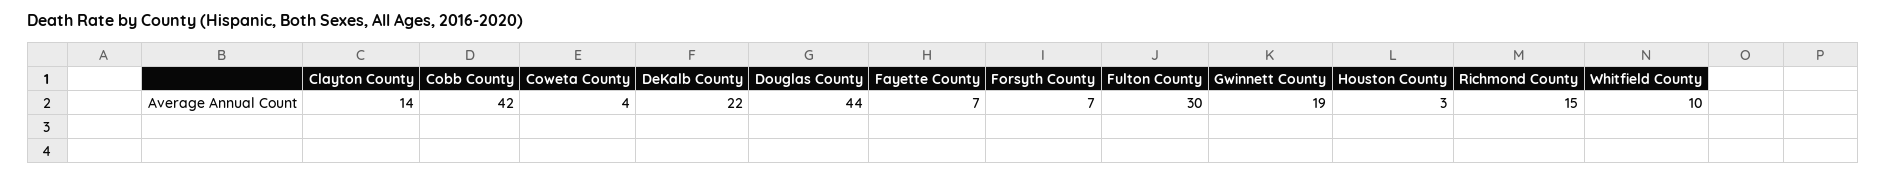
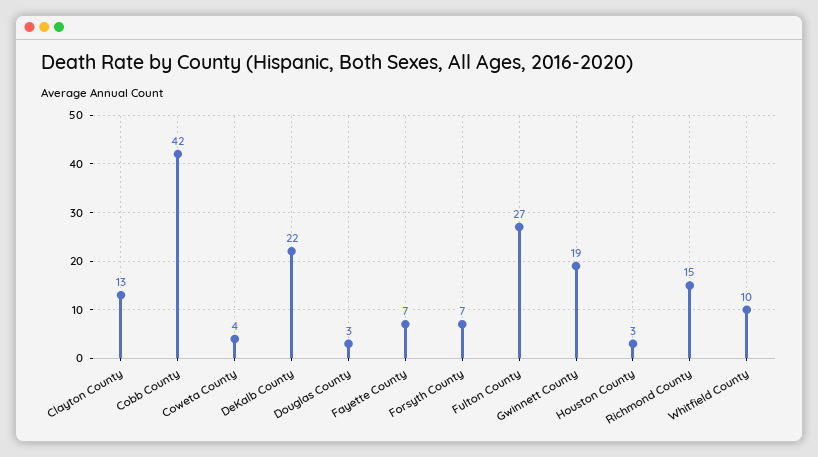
Clayton County: 14 -> 13
Douglas County: 44 -> 3
Fulton County: 30 -> 27

